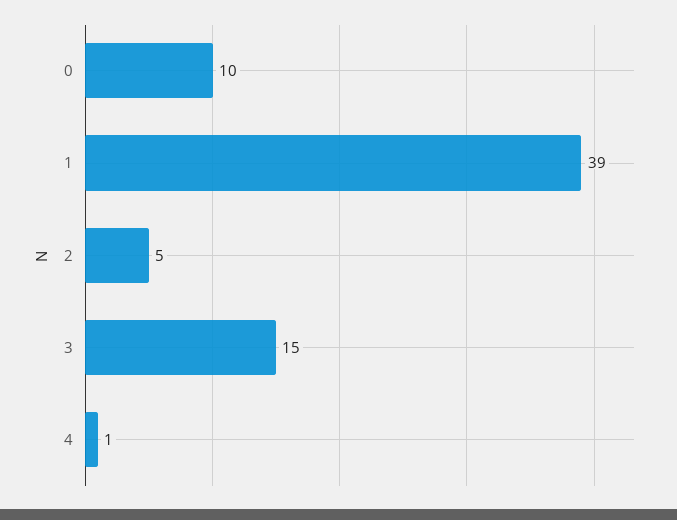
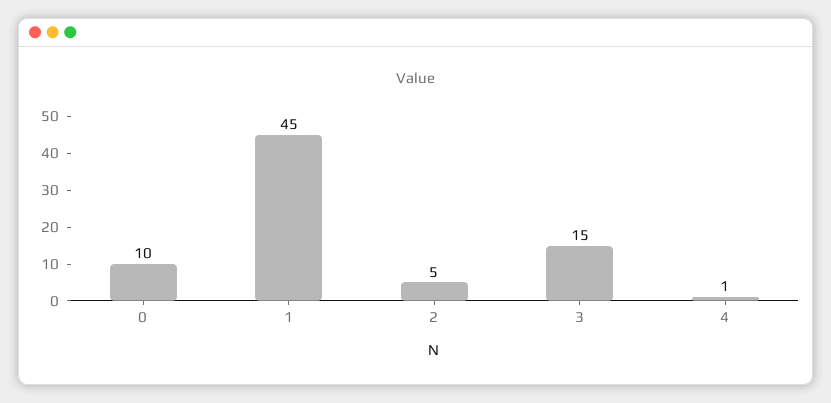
1: 39 -> 45

